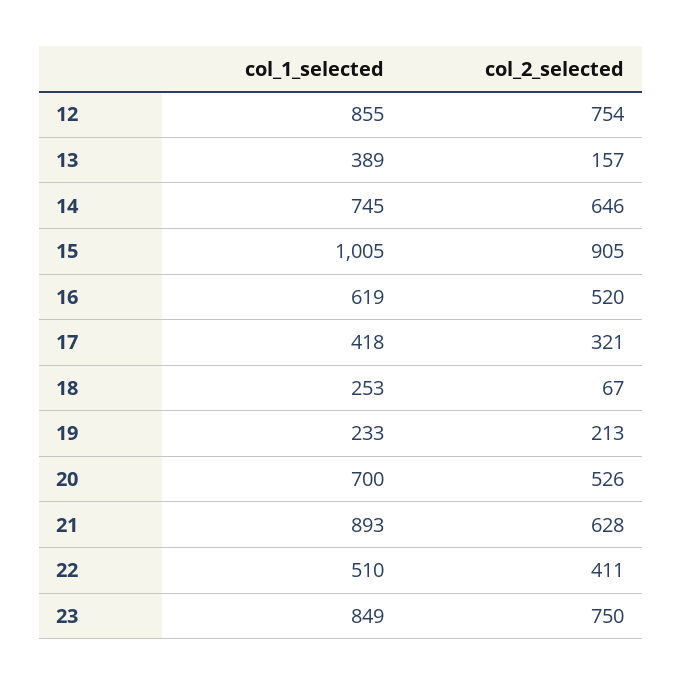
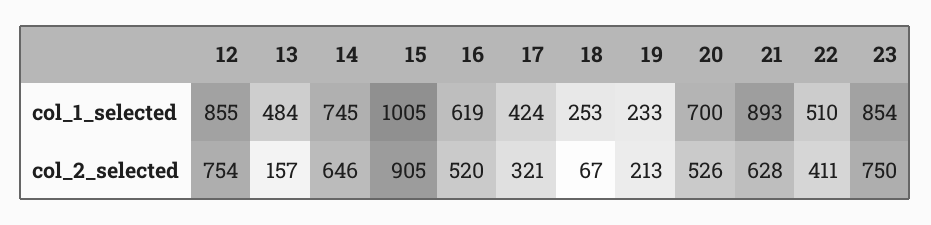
col_1_selected, 13: 389 -> 484
col_1_selected, 17: 418 -> 424
col_1_selected, 23: 849 -> 854

